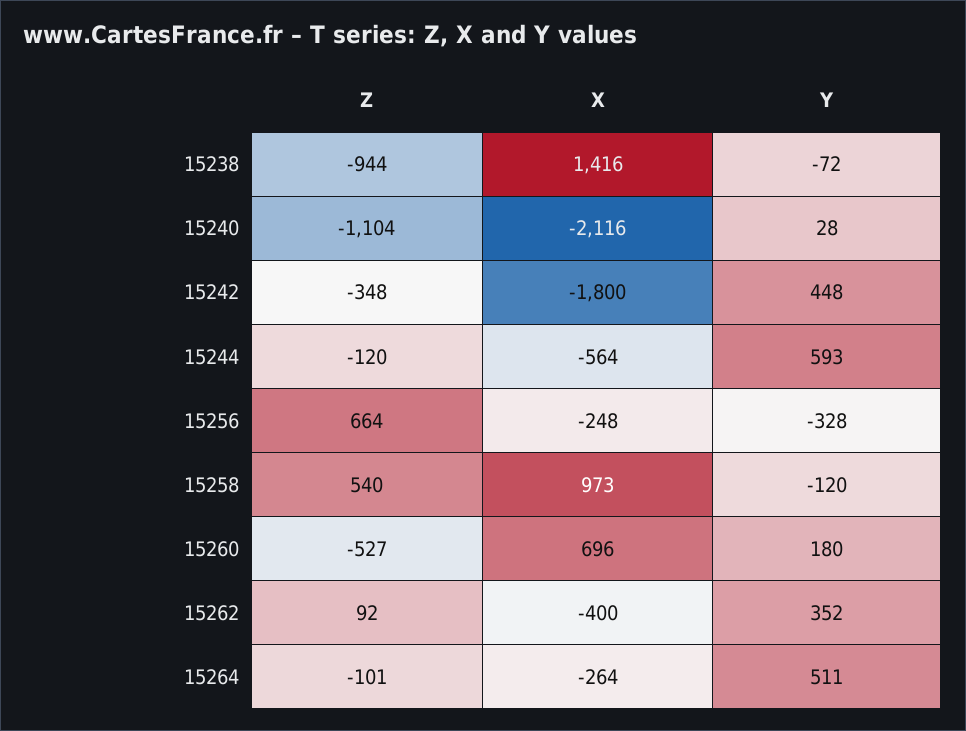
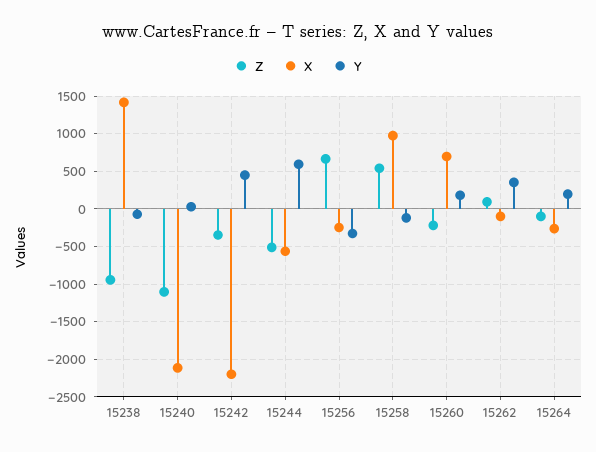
X, 15242: -1800 -> -2200
Z, 15244: -120 -> -500
Z, 15260: -527 -> -200
X, 15262: -400 -> -100
Y, 15264: 511 -> 200

